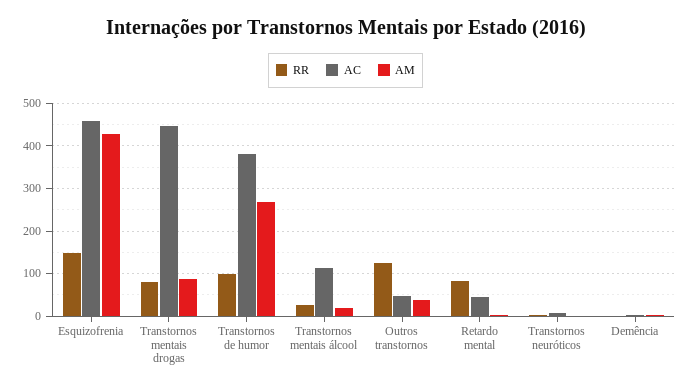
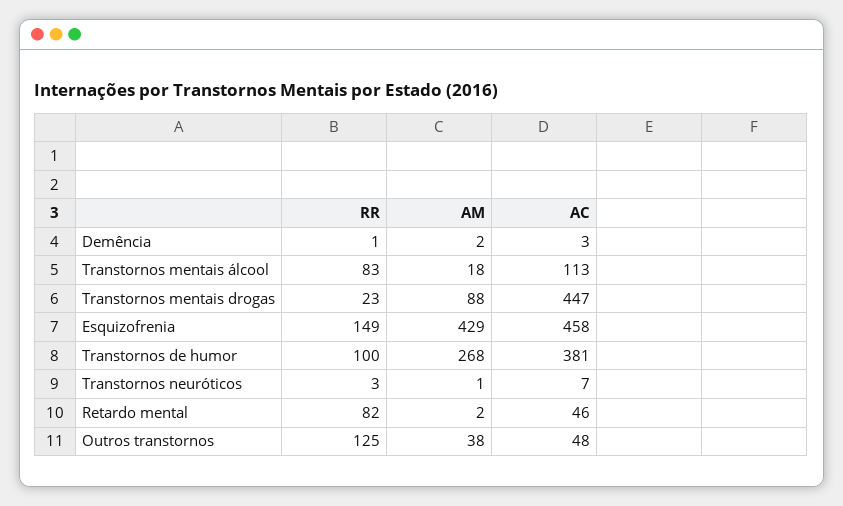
RR, Transtornos mentais drogas: 80 -> 23
RR, Transtornos mentais álcool: 20 -> 83

